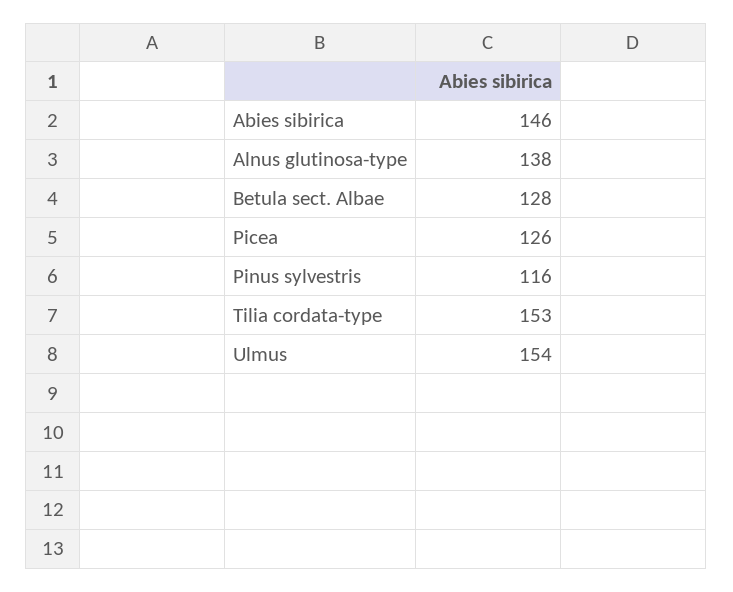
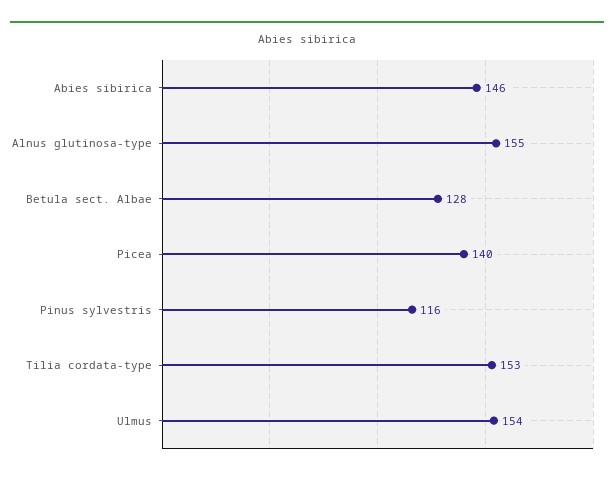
Alnus glutinosa-type: 138 -> 155
Picea: 126 -> 140

